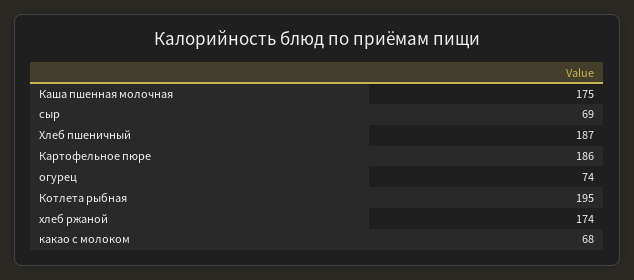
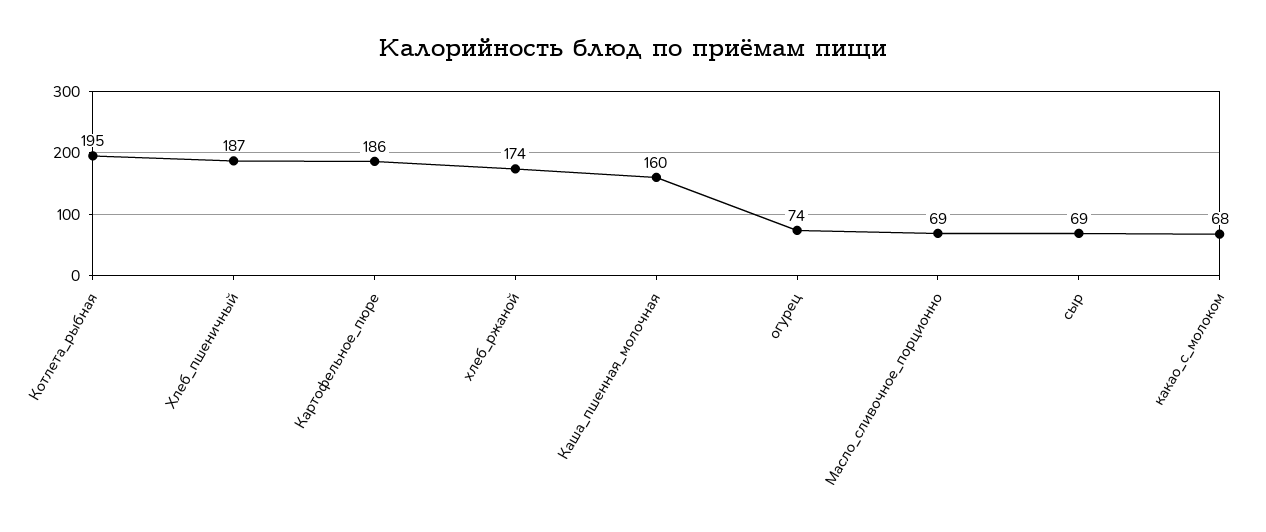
Каша пшенная молочная: 175 -> 160
Масло_сливочное_порционно: none -> 69

